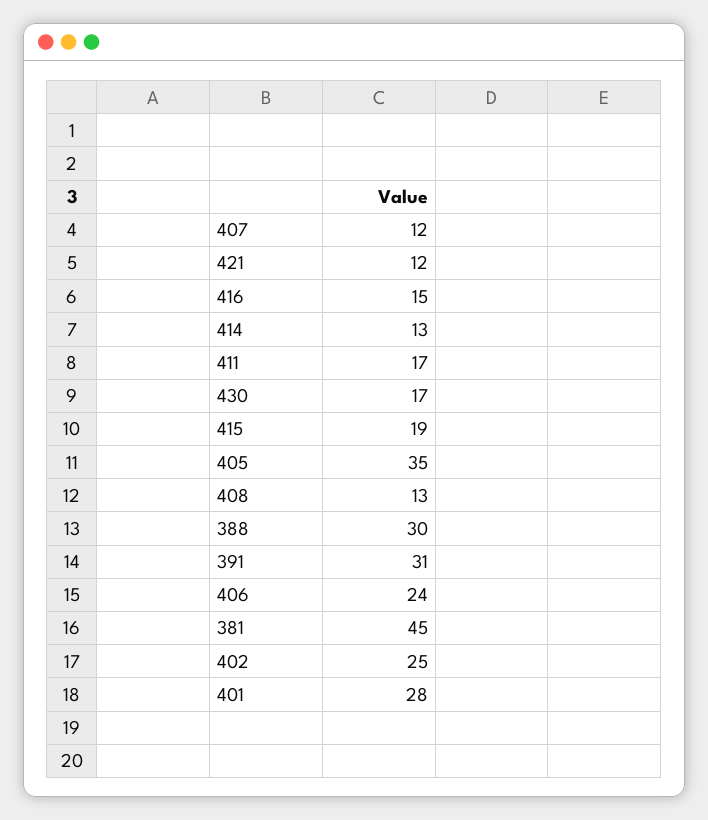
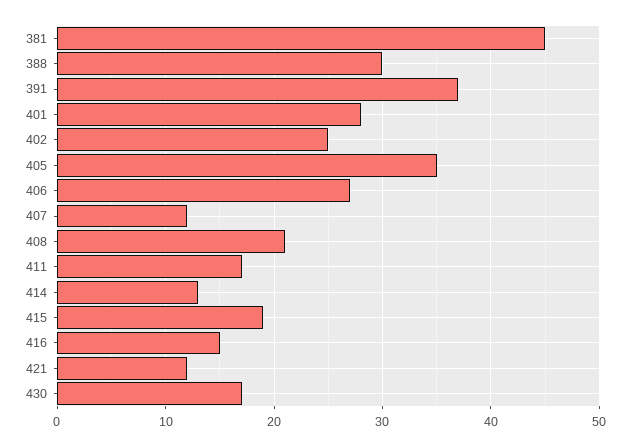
408: 13 -> 21
391: 31 -> 37
406: 24 -> 27

